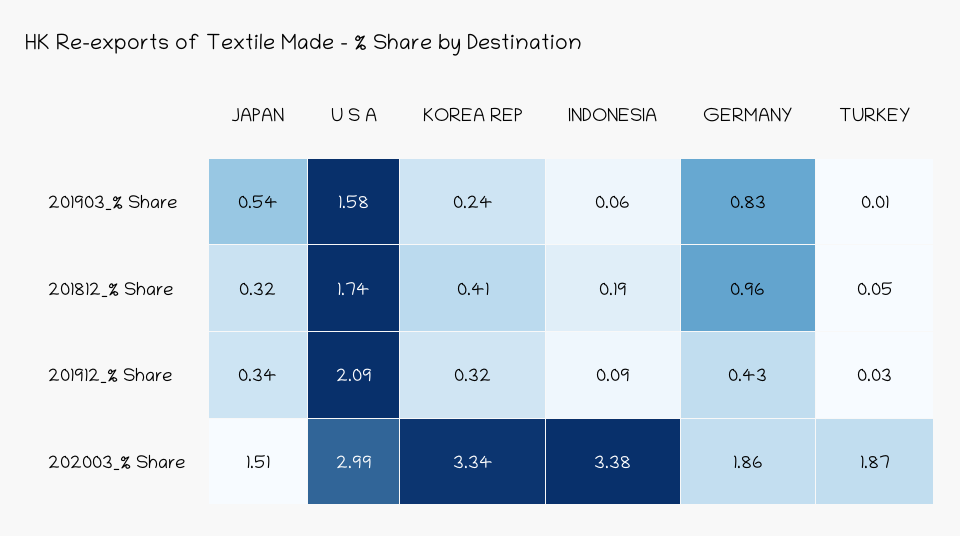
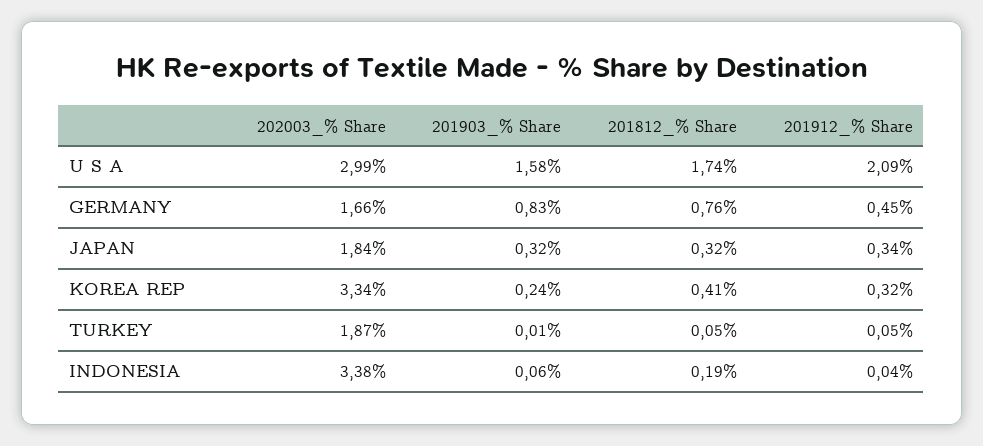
JAPAN, 201903_% Share: 0.54 -> 0.32
GERMANY, 201812_% Share: 0.96 -> 0.76
INDONESIA, 201912_% Share: 0.09 -> 0.04
GERMANY, 201912_% Share: 0.43 -> 0.45
TURKEY, 201912_% Share: 0.03 -> 0.05
JAPAN, 202003_% Share: 1.51 -> 1.84
GERMANY, 202003_% Share: 1.86 -> 1.66

